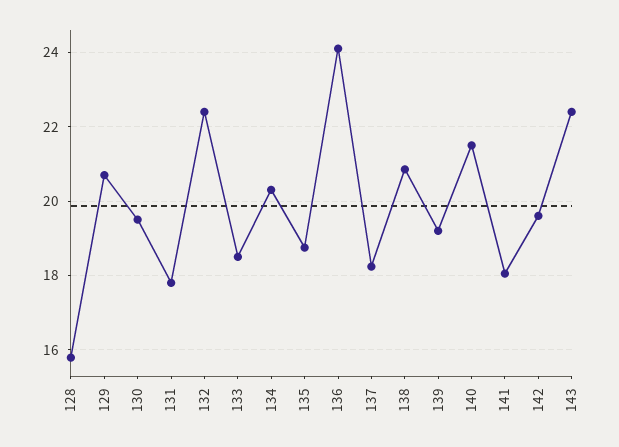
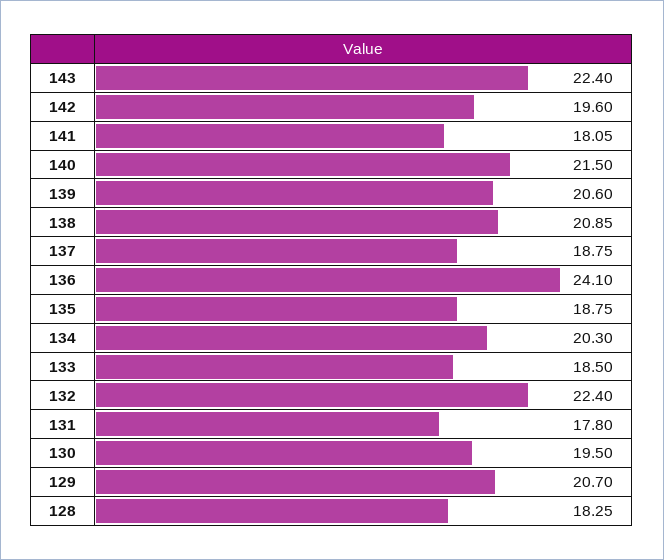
128: 15.8 -> 18.25
137: 18.2 -> 18.75
139: 19.2 -> 20.6

